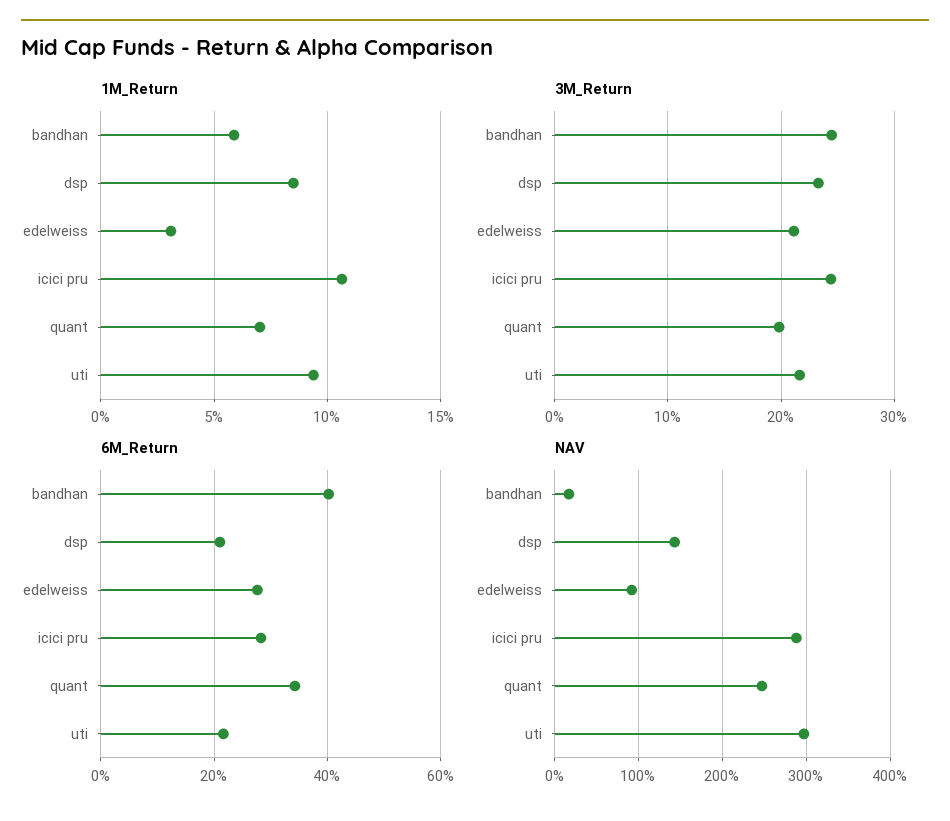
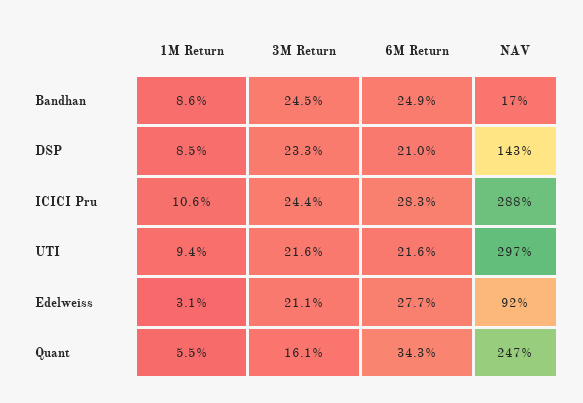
1M_Return, bandhan: 6 -> 8.6
1M_Return, quant: 7 -> 5.5
3M_Return, quant: 20 -> 16.1
6M_Return, bandhan: 40 -> 24.9

